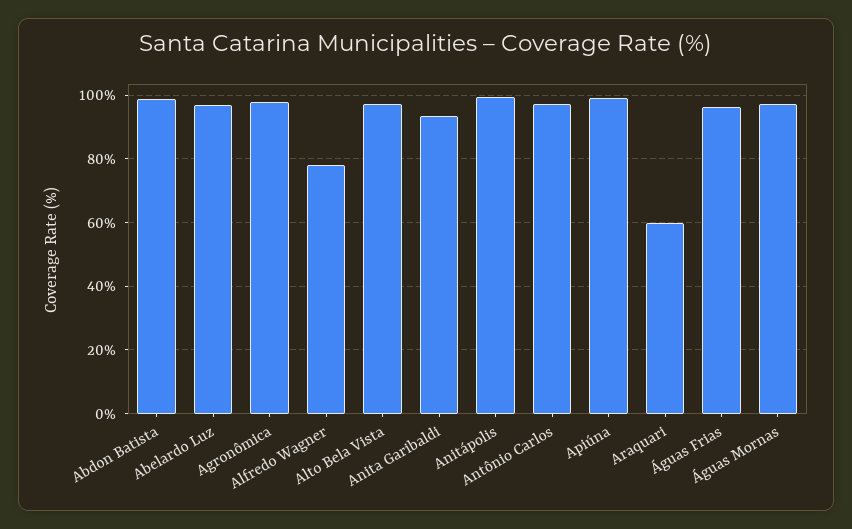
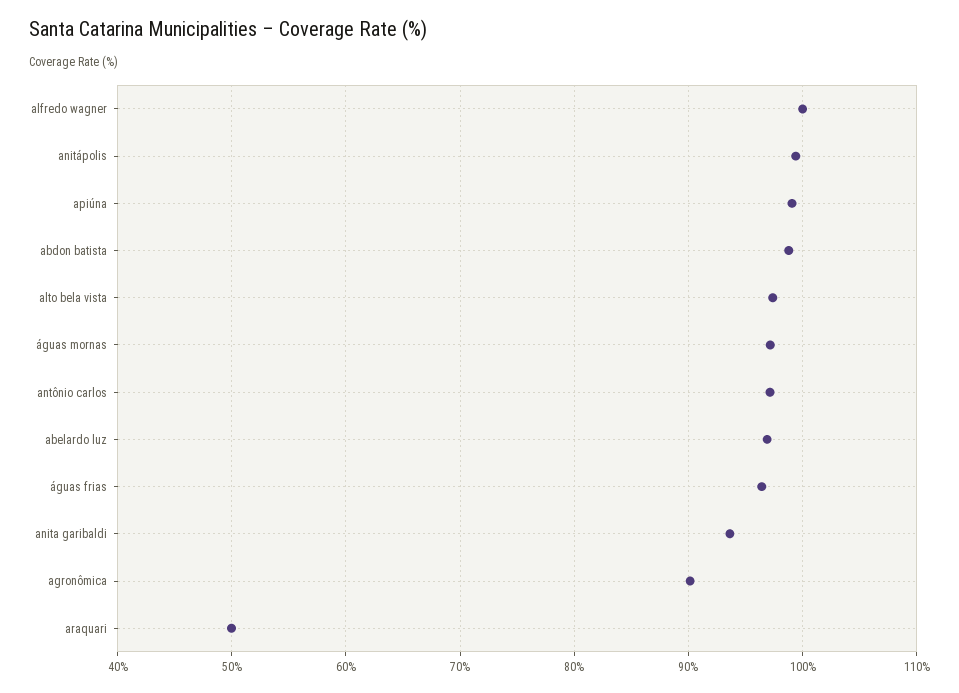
Agronômica: 98 -> 90
Alfredo Wagner: 78 -> 100
Araquari: 60 -> 50

